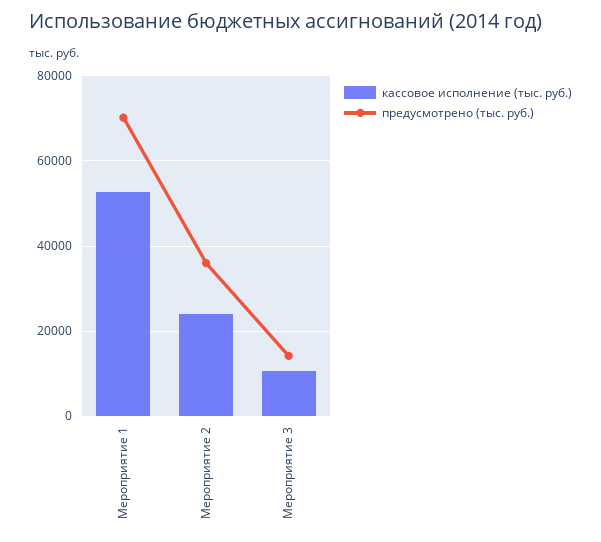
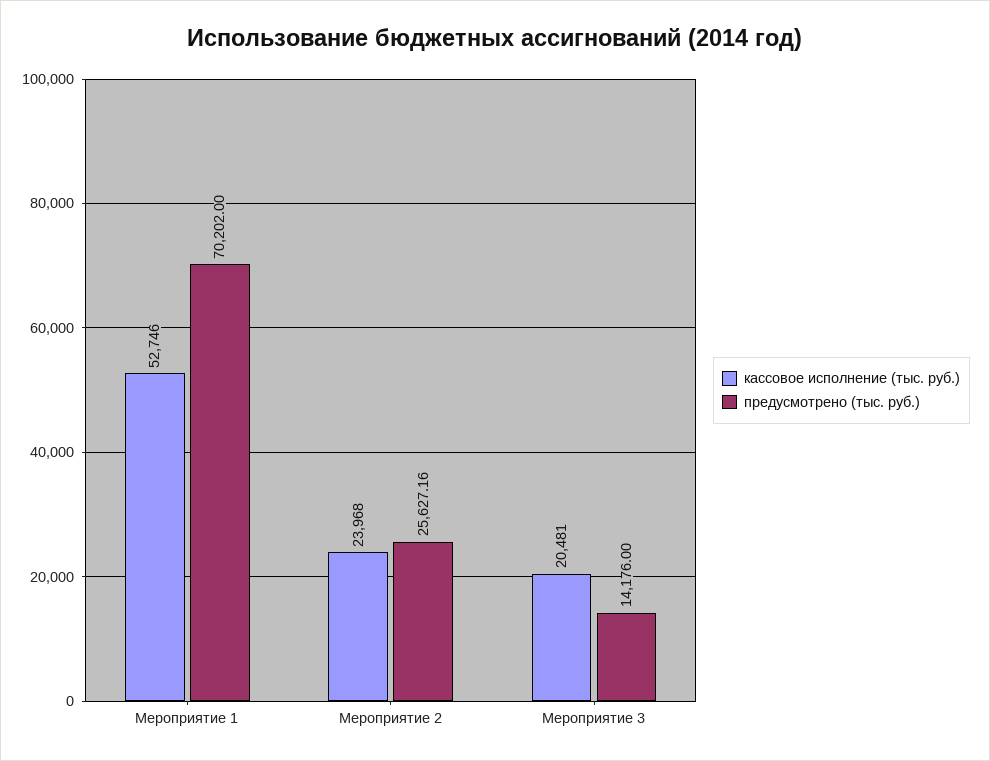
предусмотрено (тыс. руб.), Мероприятие 2: 36000 -> 25627.16
кассовое исполнение (тыс. руб.), Мероприятие 3: 10000 -> 20481

